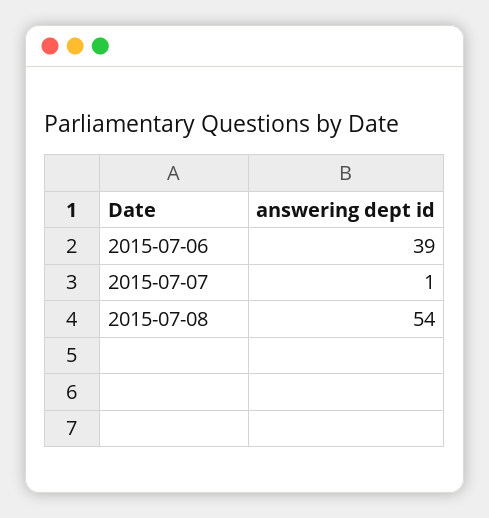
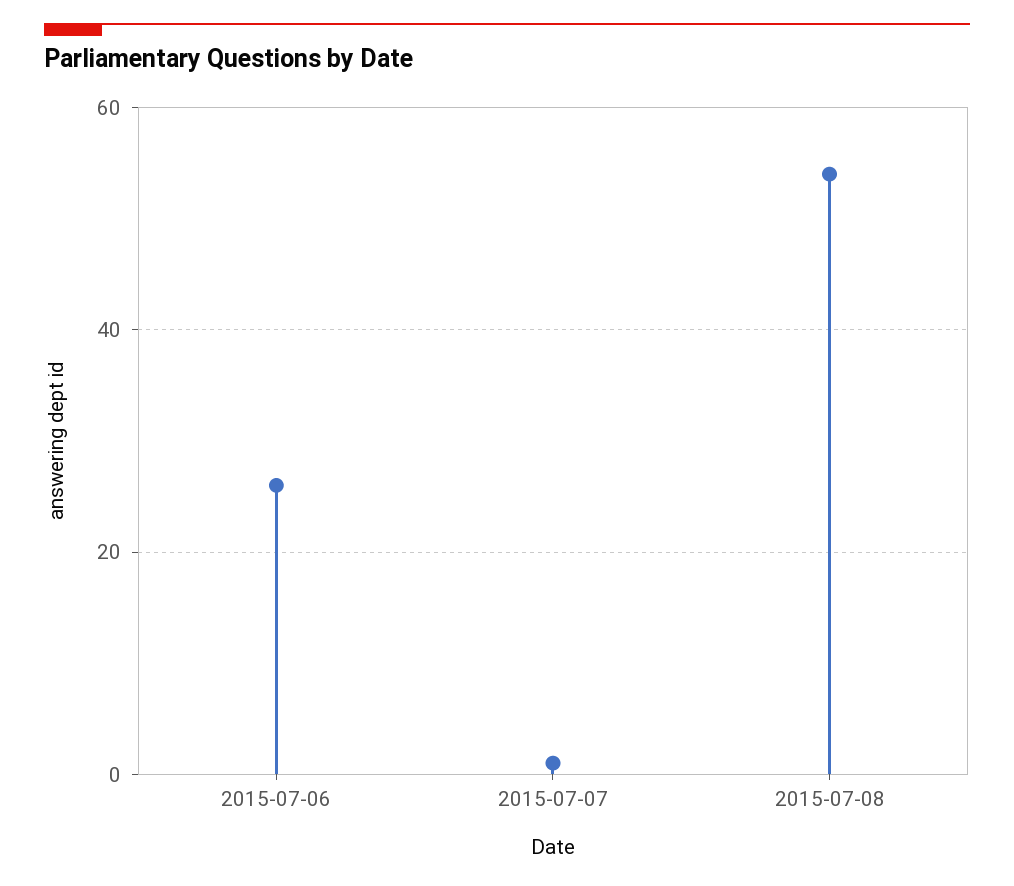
2015-07-06: 39 -> 25

